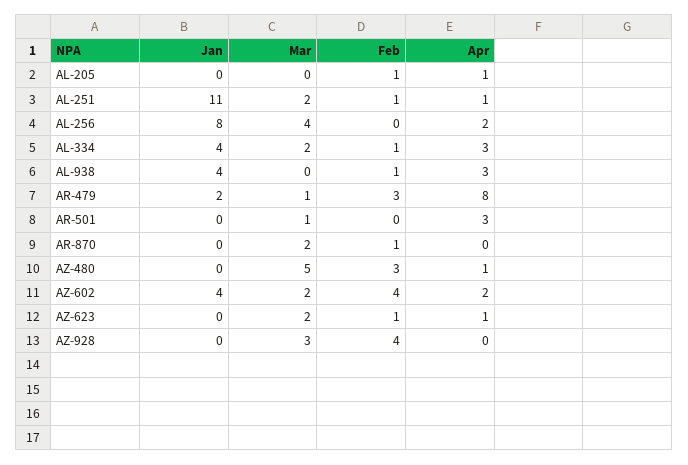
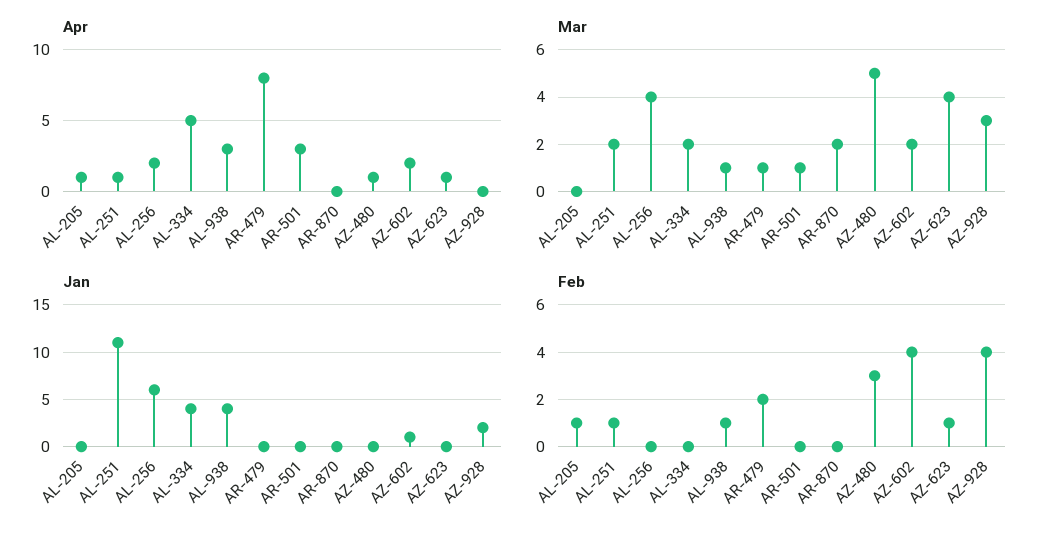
Jan, AL-256: 8 -> 6
Feb, AL-334: 1 -> 0
Apr, AL-334: 3 -> 5
Mar, AL-938: 0 -> 1
Jan, AR-479: 2 -> 0
Feb, AR-479: 3 -> 2
Feb, AR-870: 1 -> 0
Jan, AZ-602: 4 -> 1
Mar, AZ-623: 2 -> 4
Jan, AZ-928: 0 -> 2

